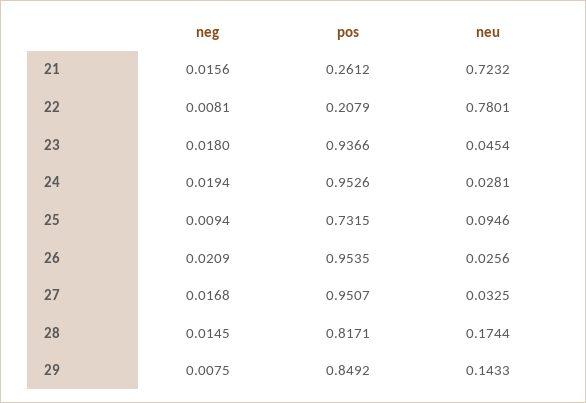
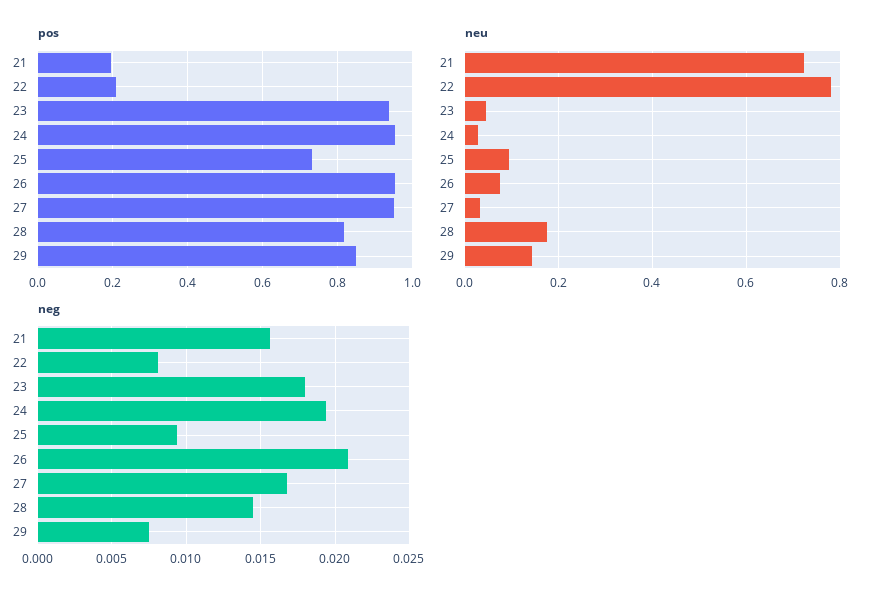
pos, 21: 0.2612 -> 0.2
neu, 26: 0.0256 -> 0.08

